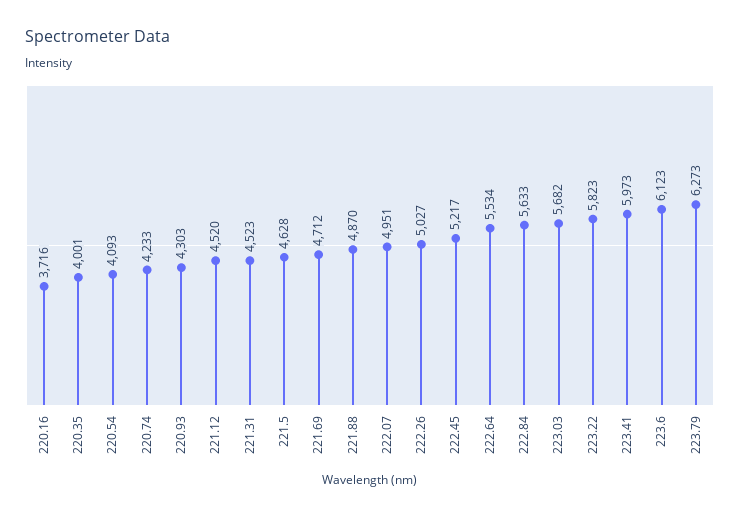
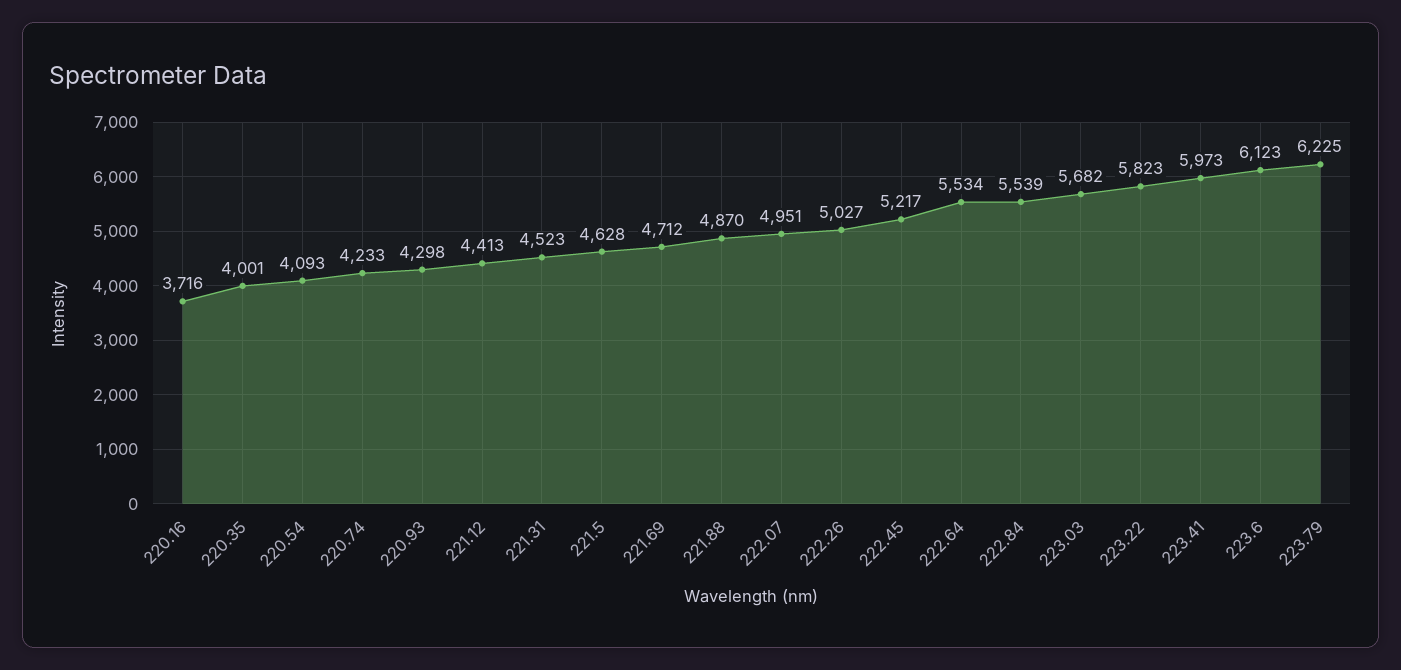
220.93: 4303 -> 4298
221.12: 4520 -> 4413
222.84: 5633 -> 5539
223.79: 6273 -> 6225

